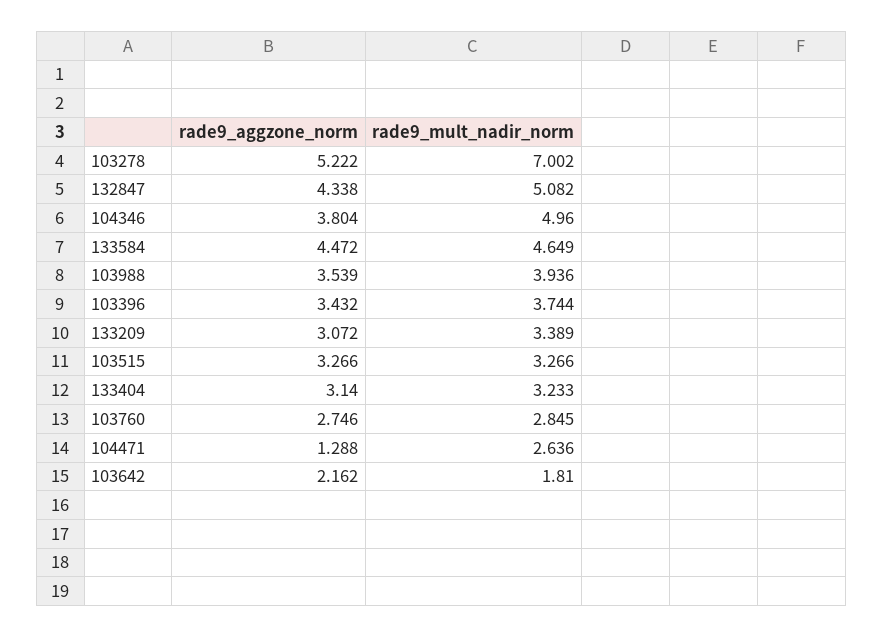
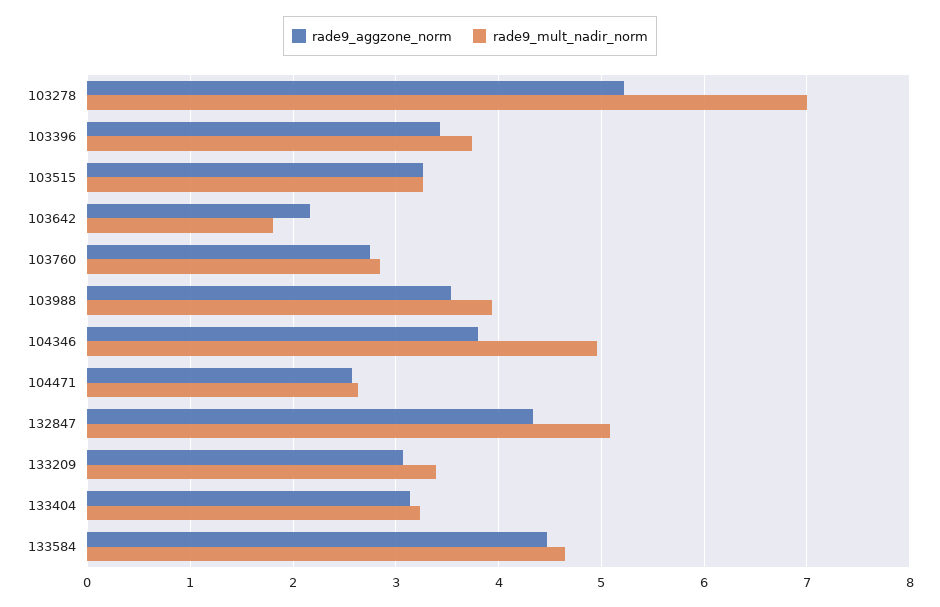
rade9_aggzone_norm, 104471: 1.288 -> 2.6

